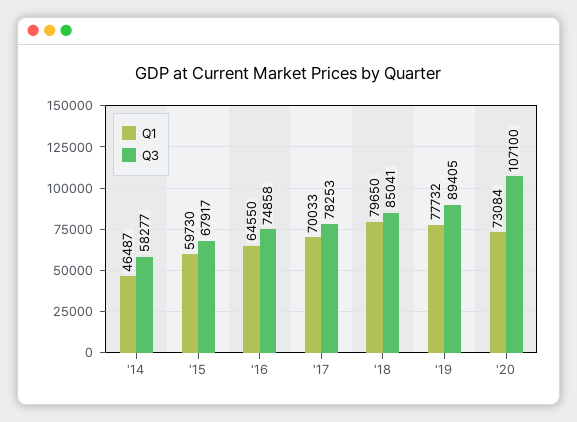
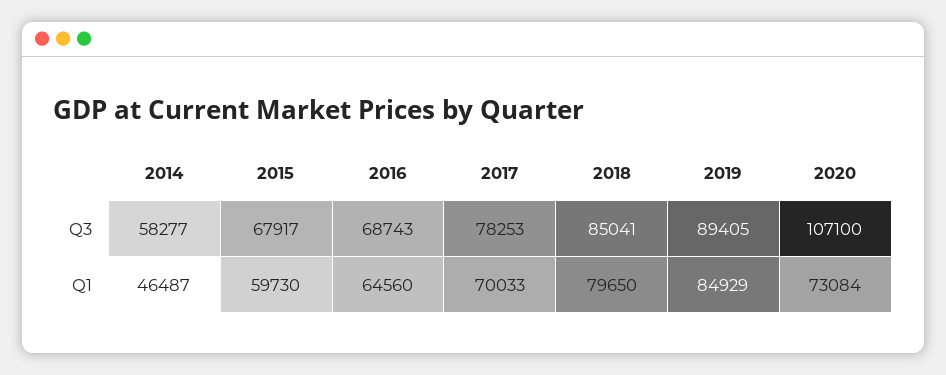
Q1, '16: 64550 -> 64560
Q3, '16: 74858 -> 68743
Q1, '19: 77732 -> 84929

